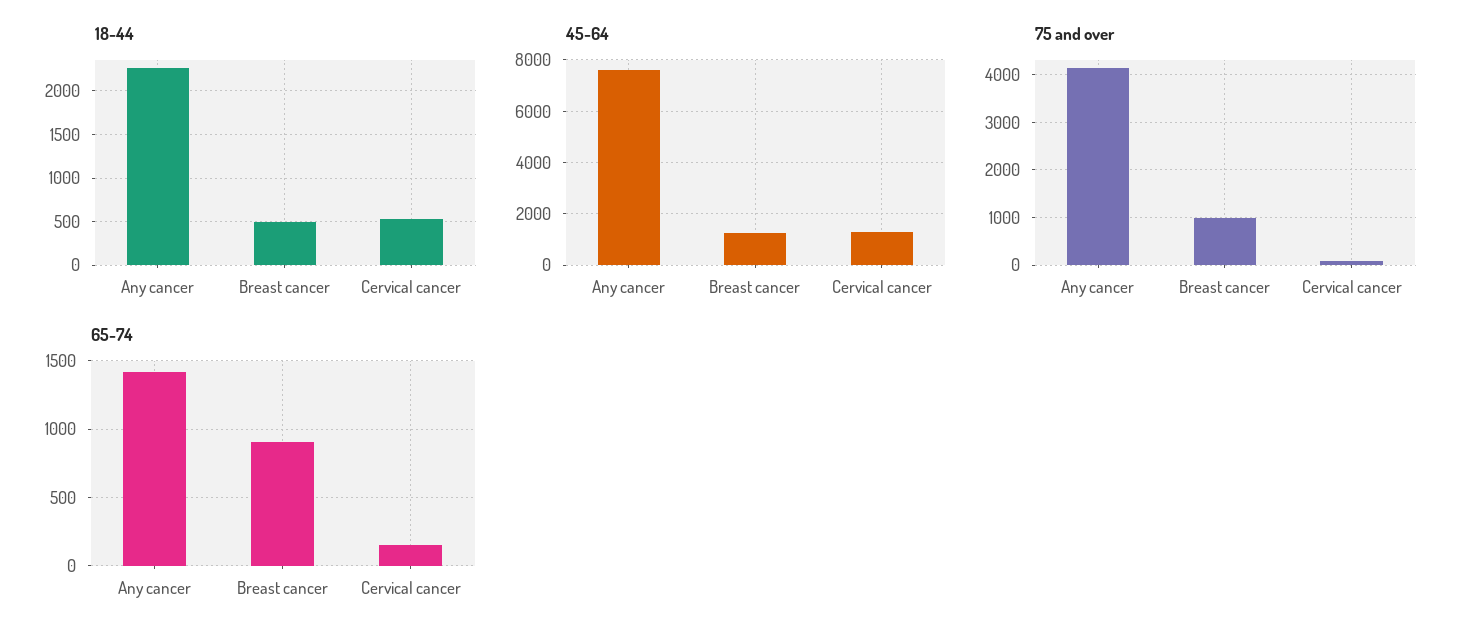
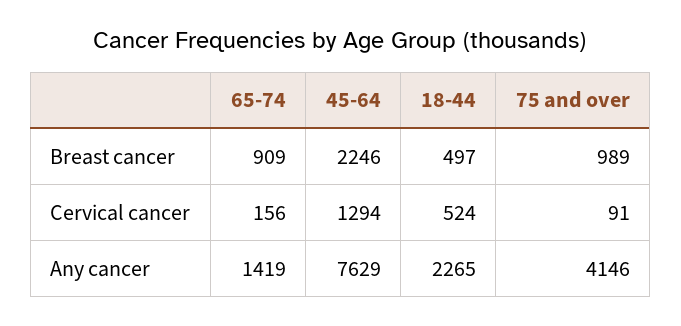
45-64, Breast cancer: 1250 -> 2246

